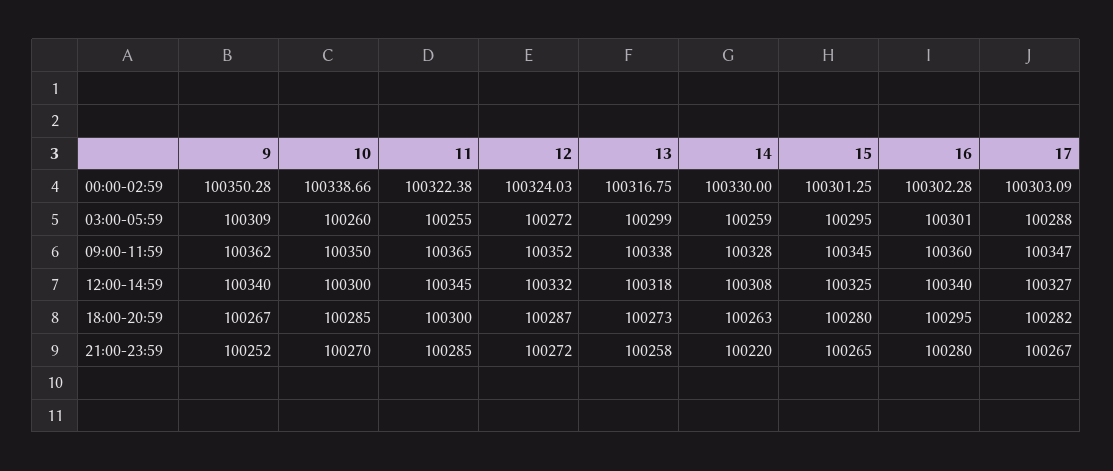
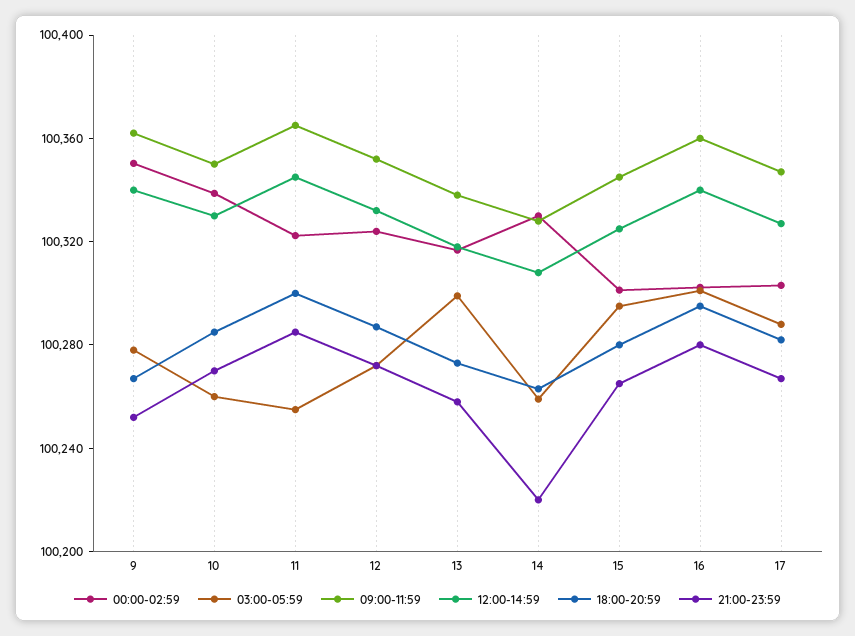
03:00-05:59, 9: 100309 -> 100280
12:00-14:59, 10: 100300 -> 100330

